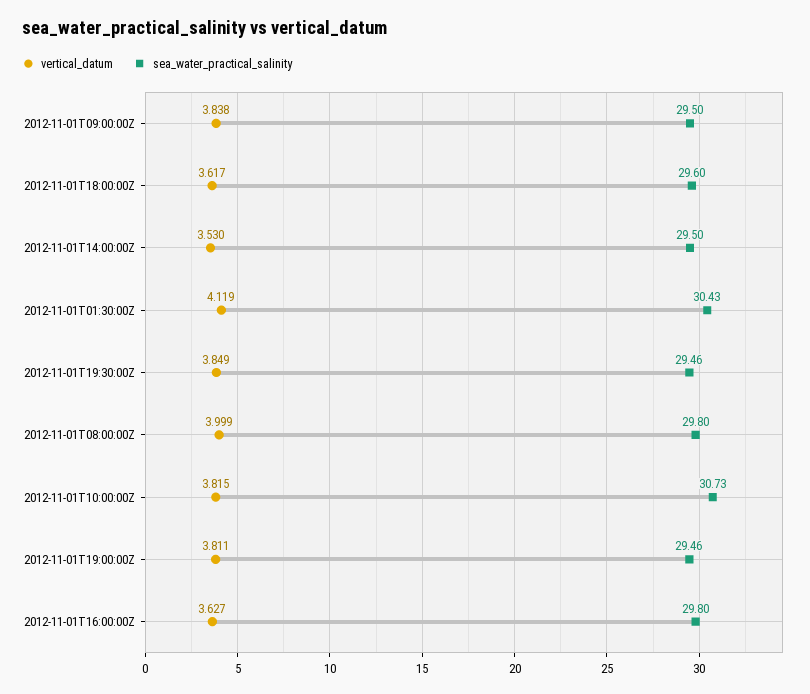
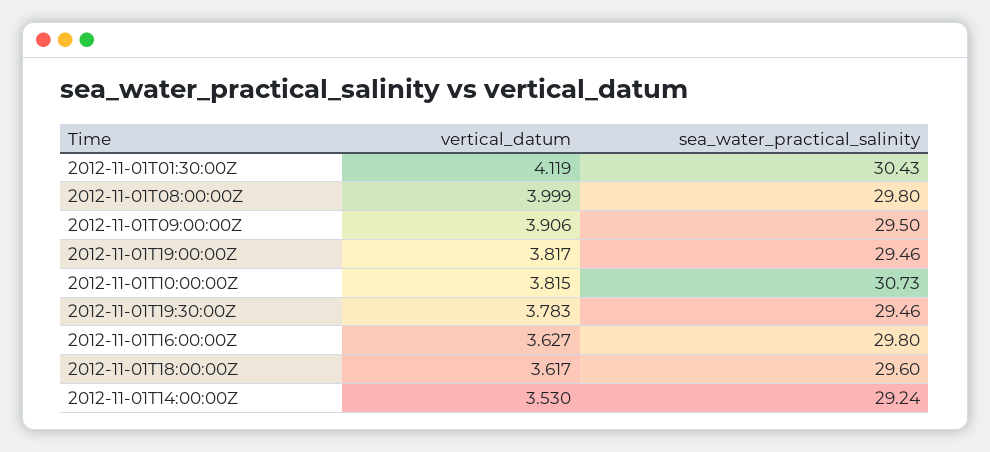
vertical_datum, 2012-11-01T09:00:00Z: 3.838 -> 3.906
sea_water_practical_salinity, 2012-11-01T14:00:00Z: 29.5 -> 29.24
vertical_datum, 2012-11-01T19:30:00Z: 3.849 -> 3.783
vertical_datum, 2012-11-01T19:00:00Z: 3.811 -> 3.817

